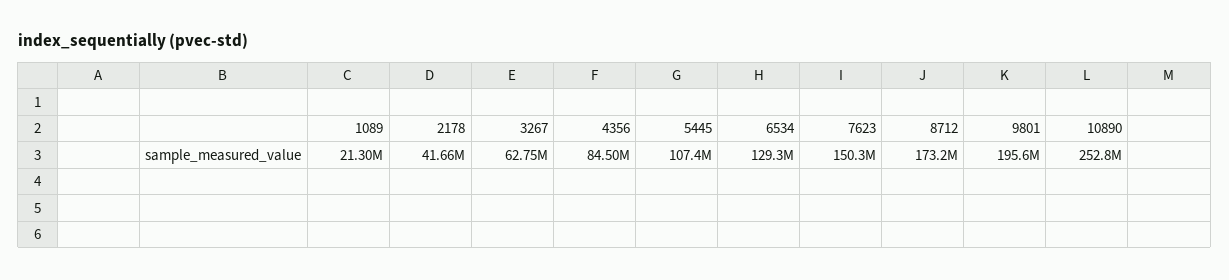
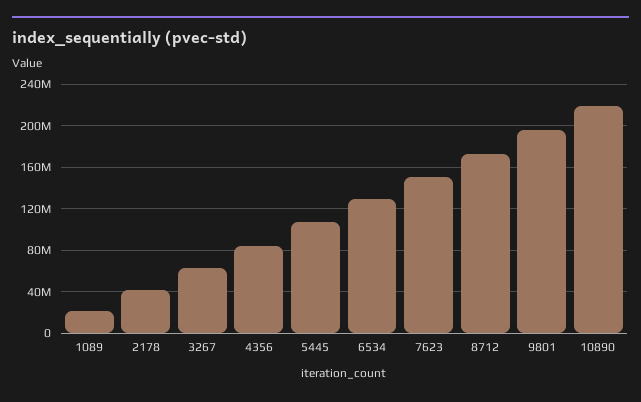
10890: 252800000 -> 220000000

